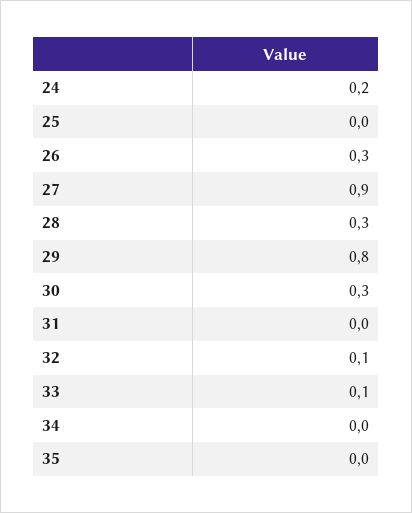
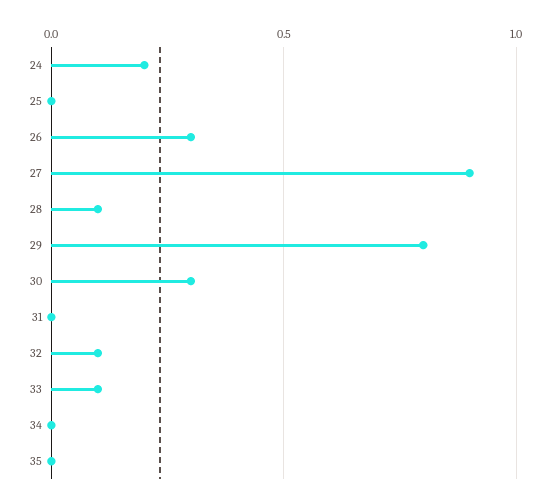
28: 0.3 -> 0.1

